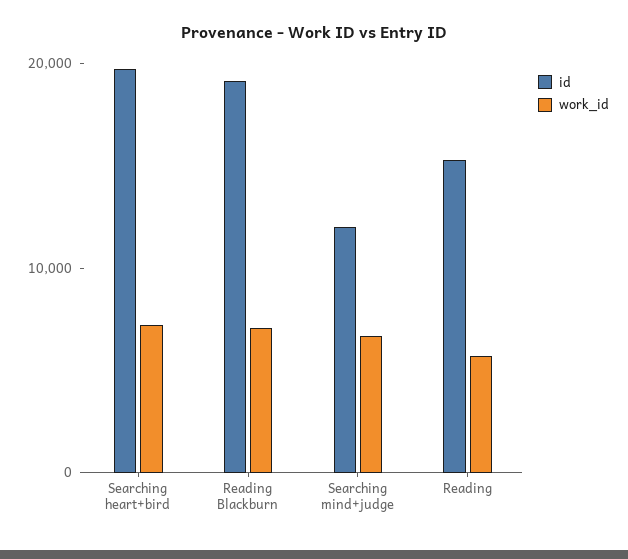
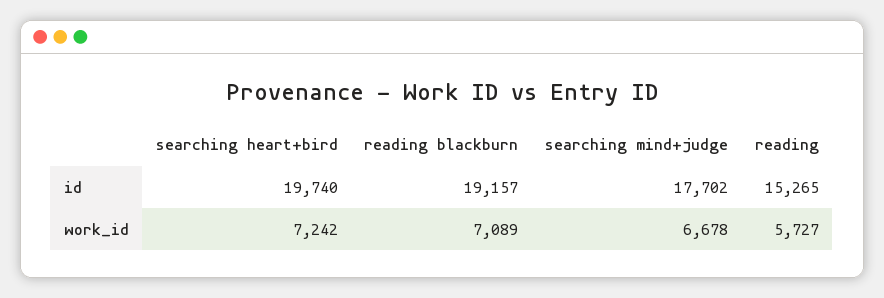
id, Searching mind+judge: 12000 -> 17702

